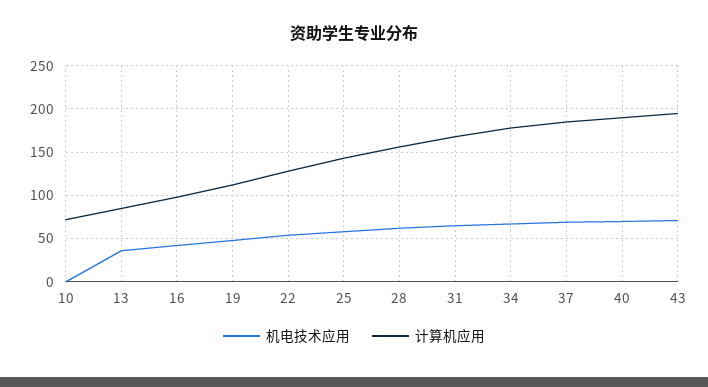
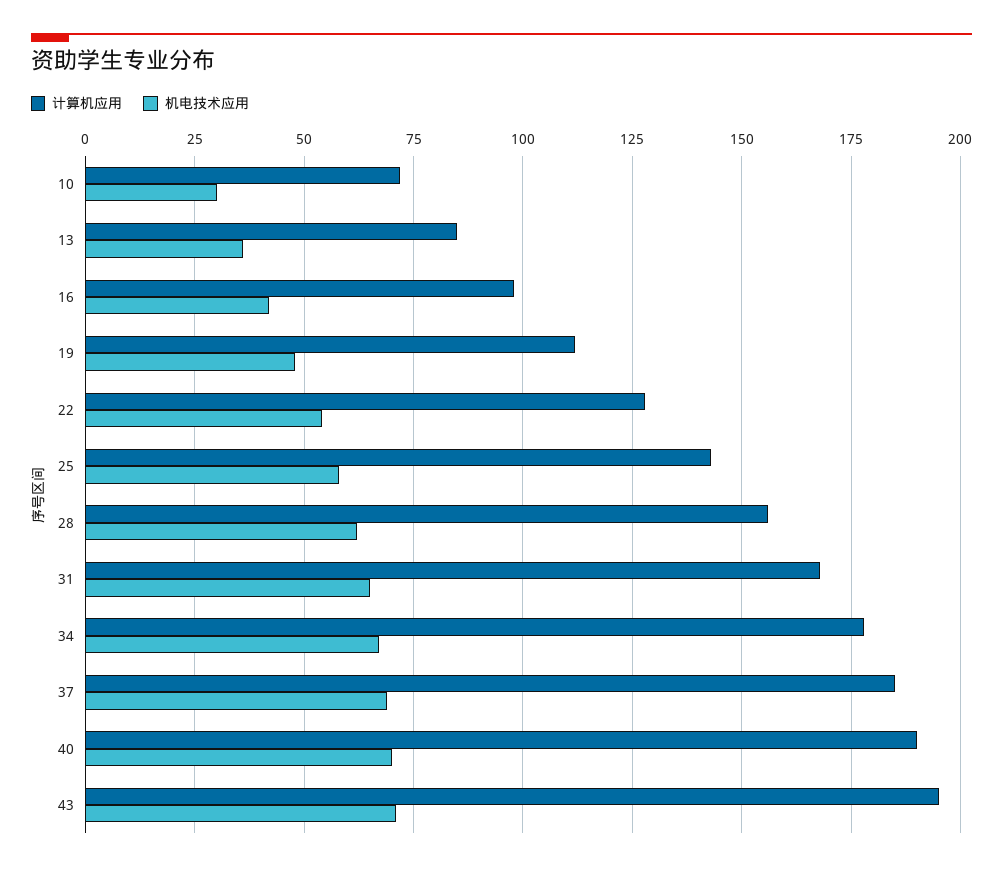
机电技术应用, 10: 0 -> 30

